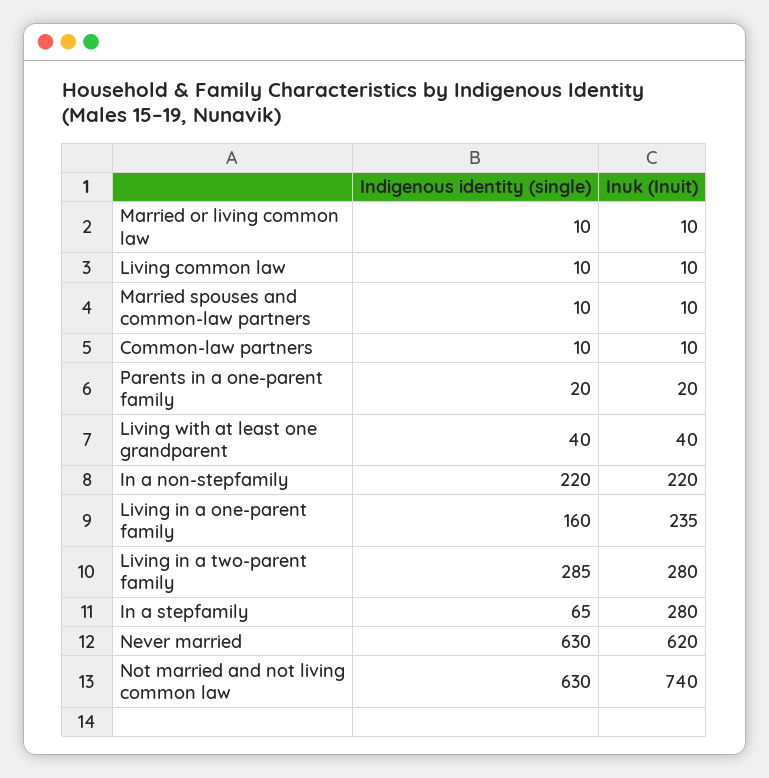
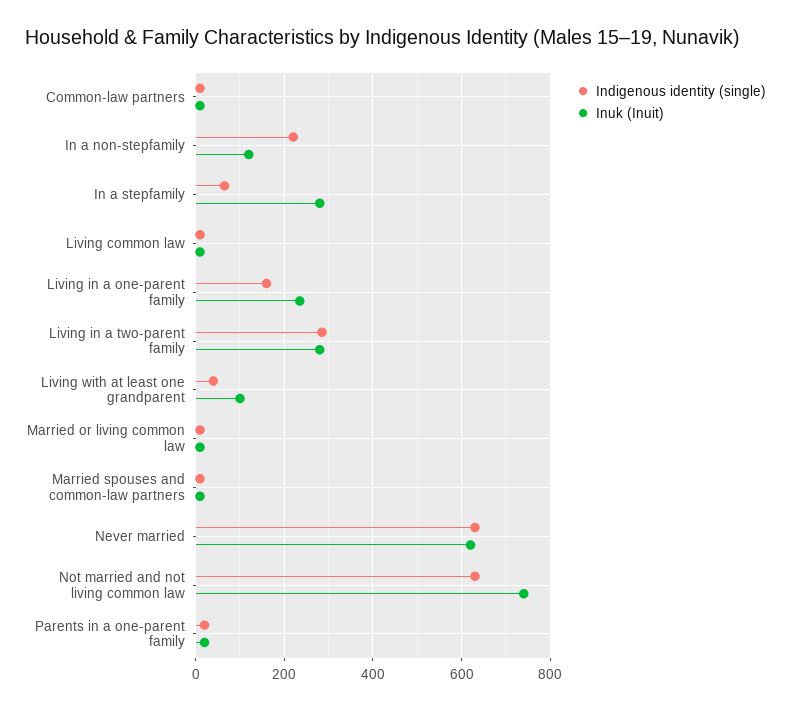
Inuk (Inuit), Living with at least one grandparent: 40 -> 100
Inuk (Inuit), In a non-stepfamily: 220 -> 120

